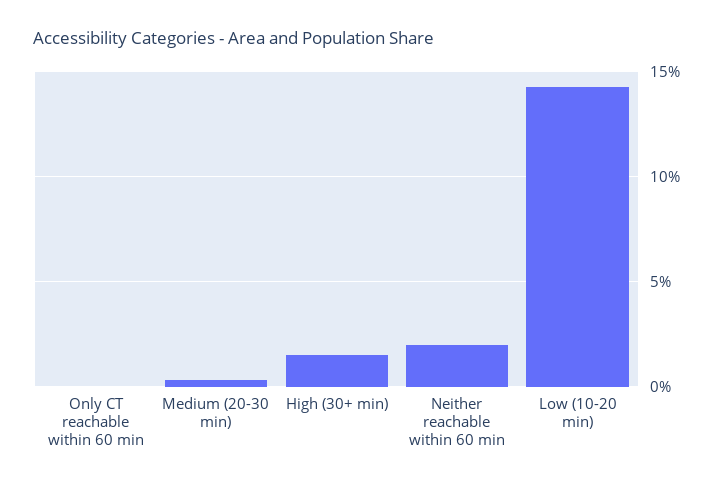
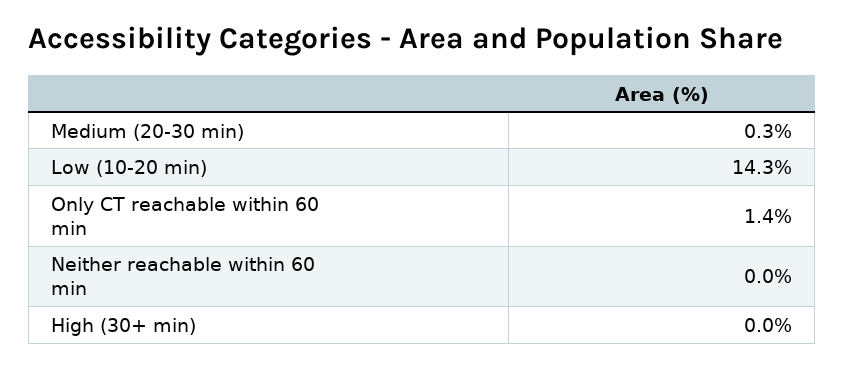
Only CT reachable within 60 min: 0 -> 1.4
High (30+ min): 1.5 -> 0
Neither reachable within 60 min: 2 -> 0

